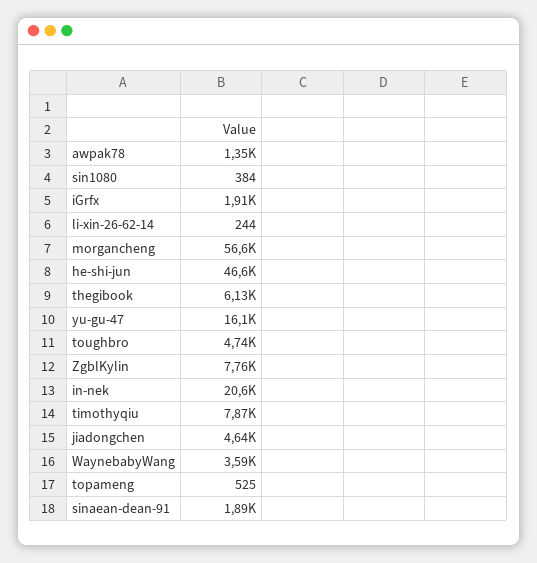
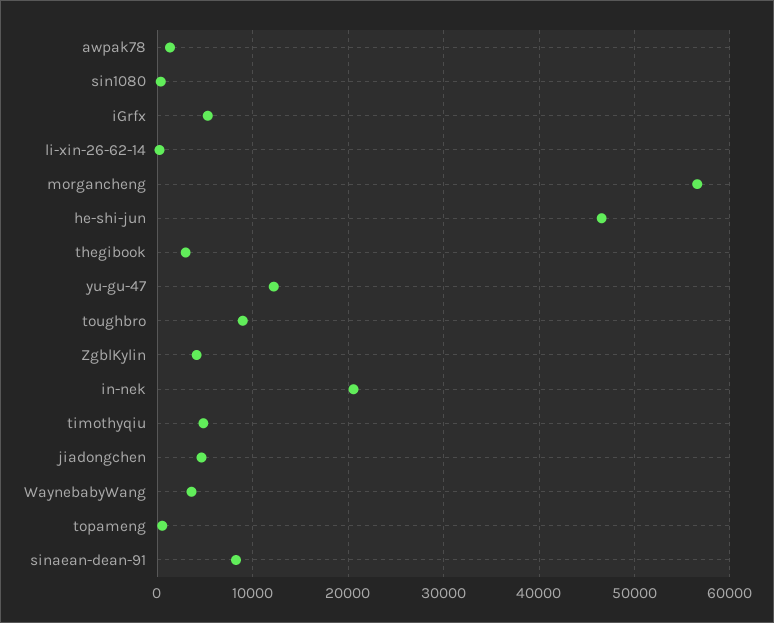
iGrfx: 1910 -> 5000
thegibook: 6130 -> 3000
yu-gu-47: 16100 -> 12000
toughbro: 4740 -> 9000
ZgblKylin: 7760 -> 4000
timothyqiu: 7870 -> 5000
sinaean-dean-91: 1890 -> 8000

